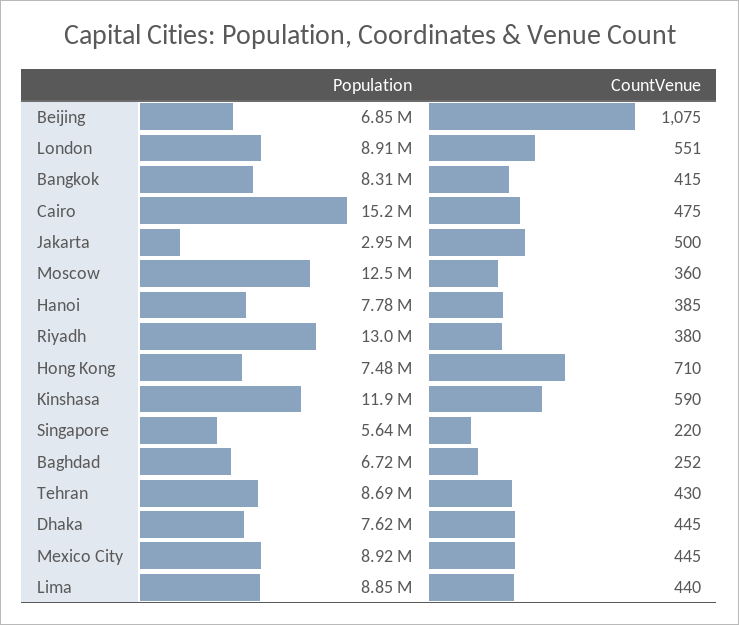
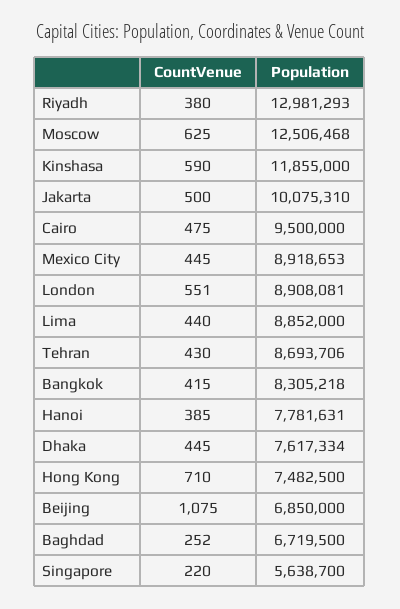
Population, Cairo: 15200000 -> 9500000
Population, Jakarta: 2950000 -> 10075310
CountVenue, Moscow: 360 -> 625

